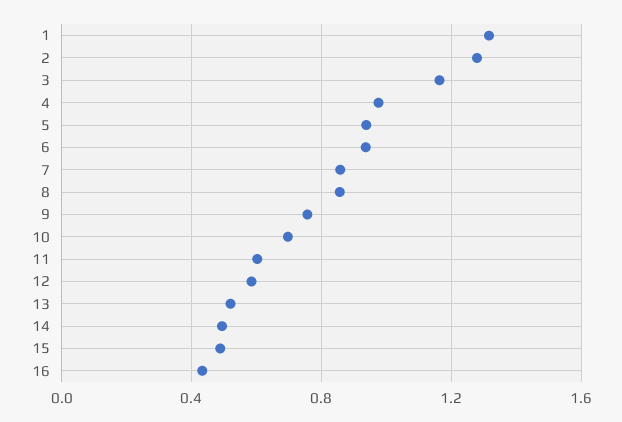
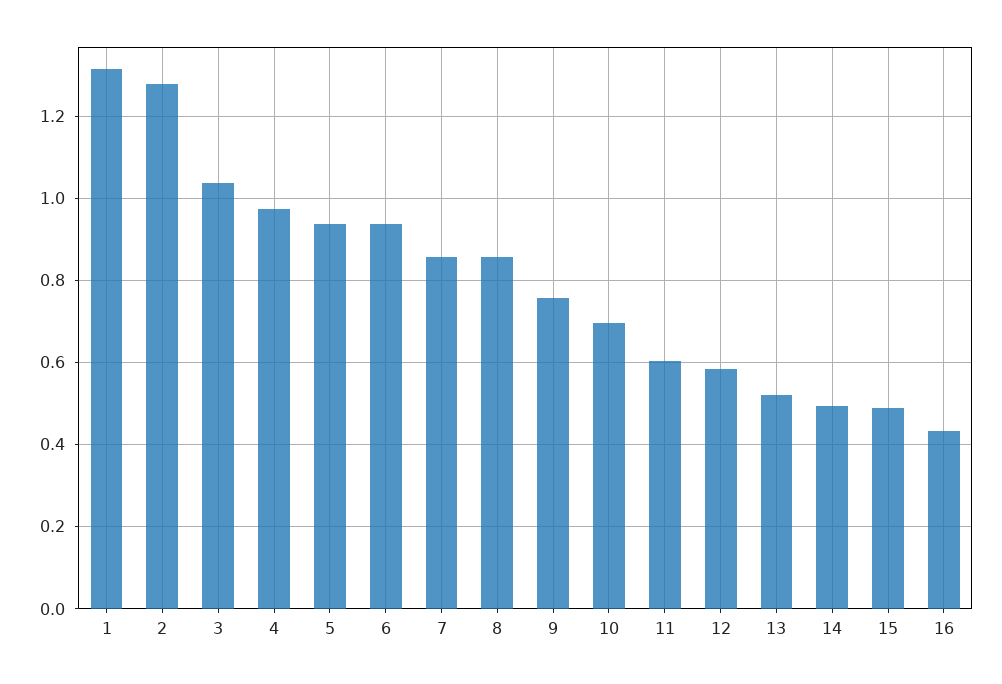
3: 1.15 -> 1.04

